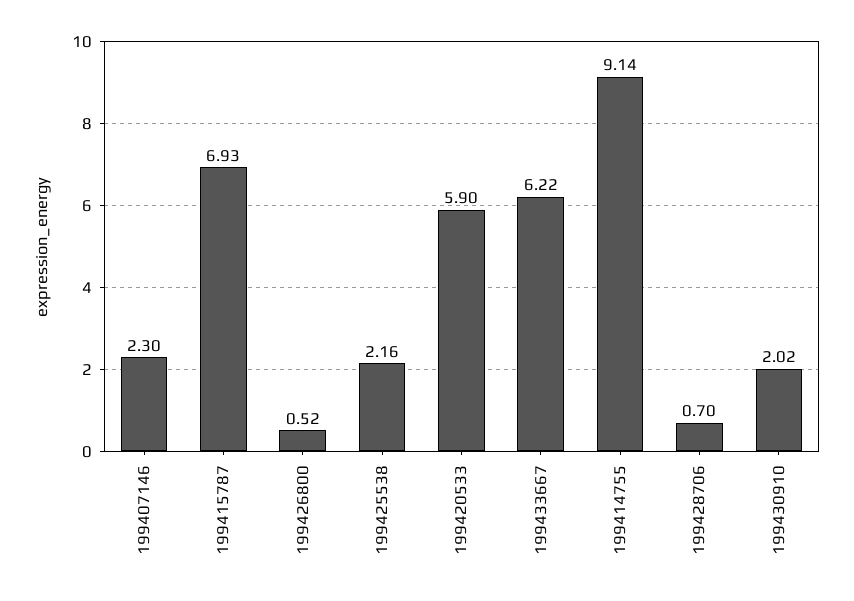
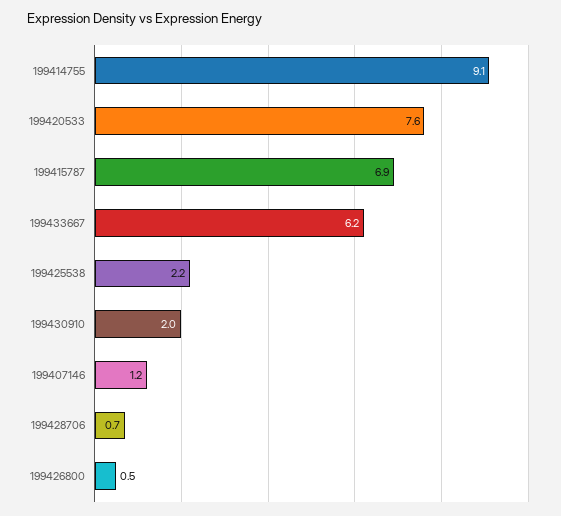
199407146: 2.3 -> 1.2
199420533: 5.9 -> 7.6

